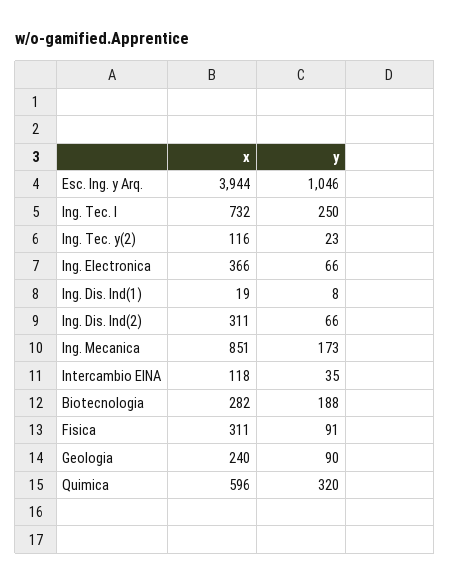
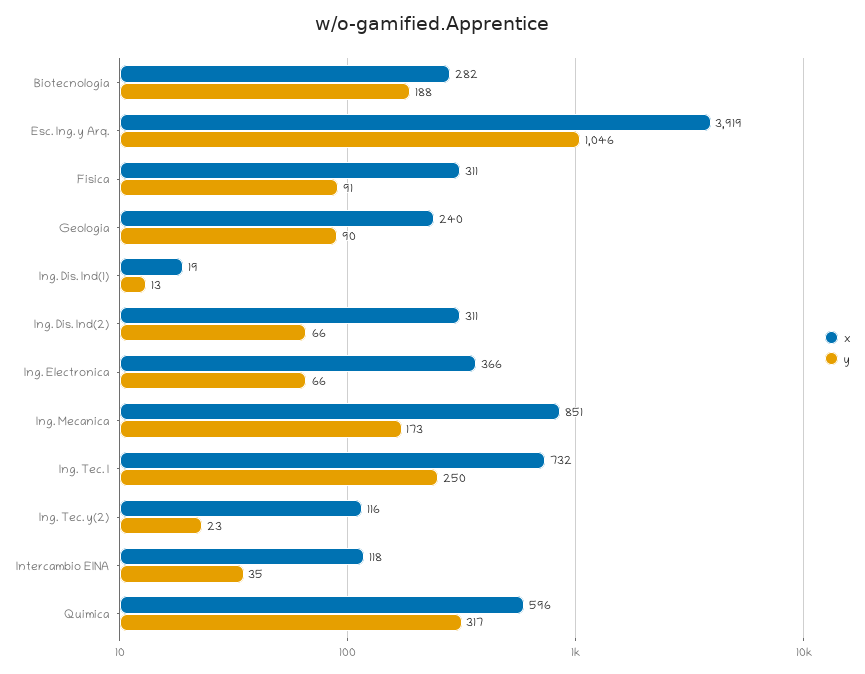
x, Esc. Ing. y Arq.: 3944 -> 3919
y, Ing. Dis. Ind(1): 8 -> 13
y, Quimica: 320 -> 317

